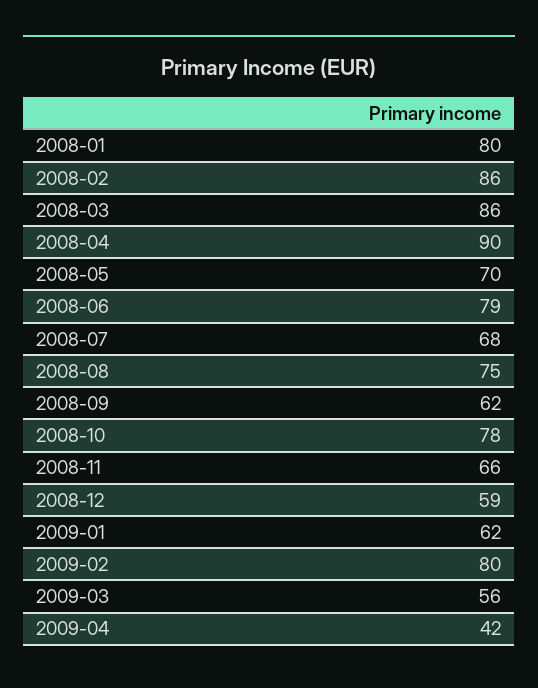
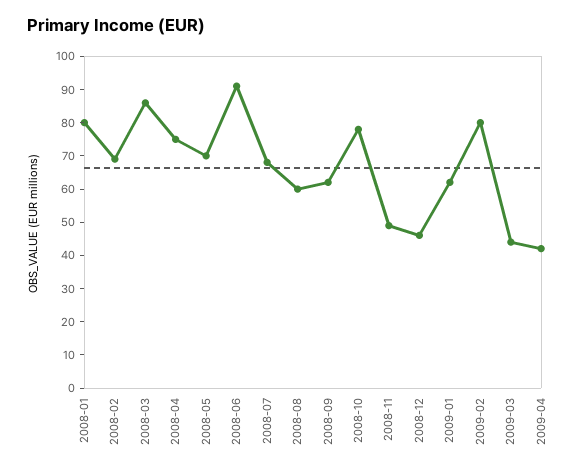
2008-02: 86 -> 70
2008-04: 90 -> 75
2008-06: 79 -> 90
2008-08: 75 -> 60
2008-11: 66 -> 50
2008-12: 59 -> 45
2009-03: 56 -> 45

